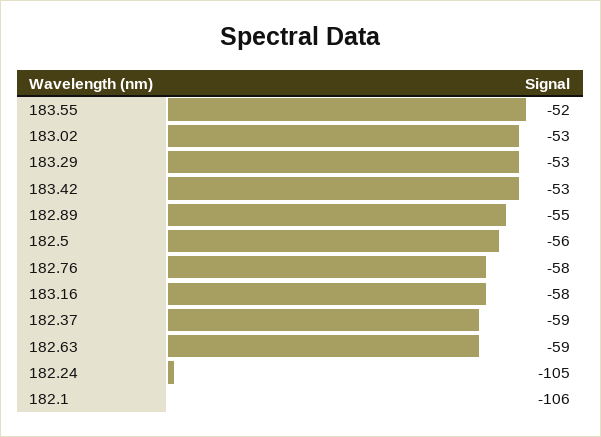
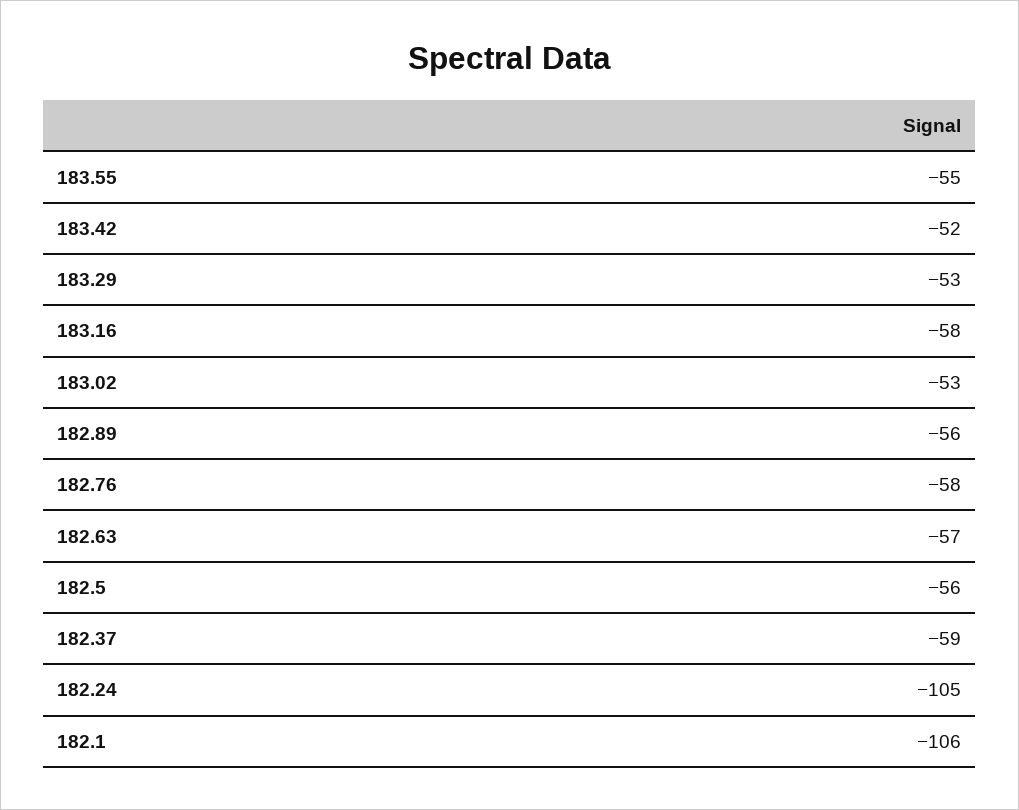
183.55: -52 -> -55
183.42: -53 -> -52
182.89: -55 -> -56
182.63: -59 -> -57

